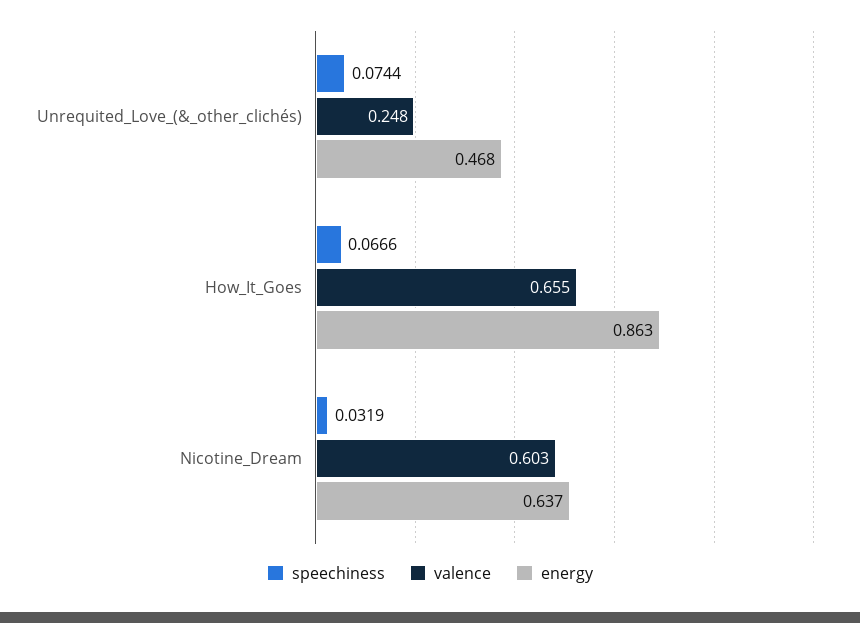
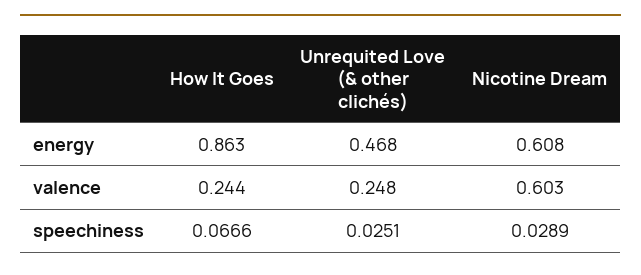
speechiness, Unrequited_Love_(&_other_clichés): 0.0744 -> 0.0251
valence, How_It_Goes: 0.655 -> 0.244
speechiness, Nicotine_Dream: 0.0319 -> 0.0289
energy, Nicotine_Dream: 0.637 -> 0.608

